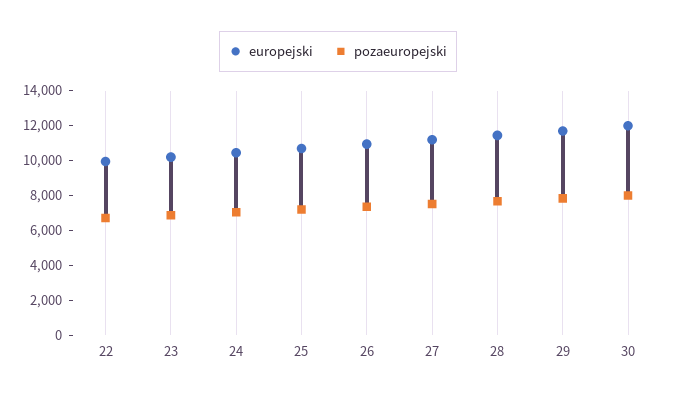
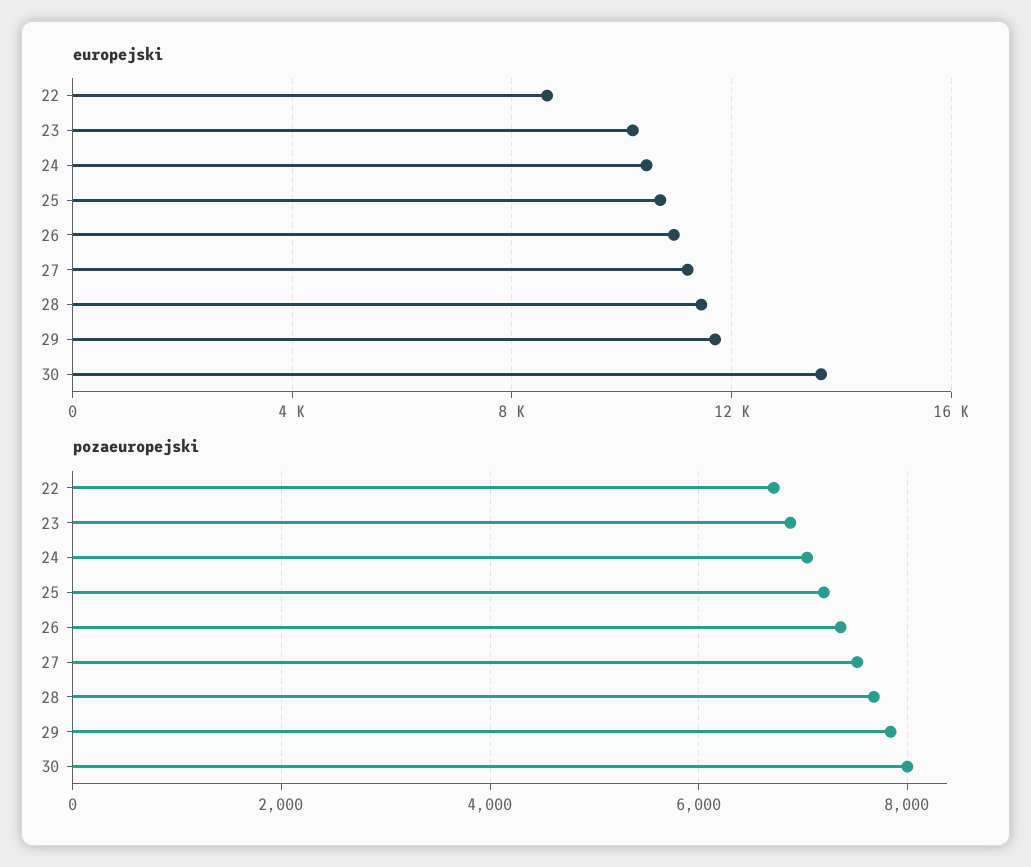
europejski, 22: 10000 -> 8500
europejski, 30: 12000 -> 13500

